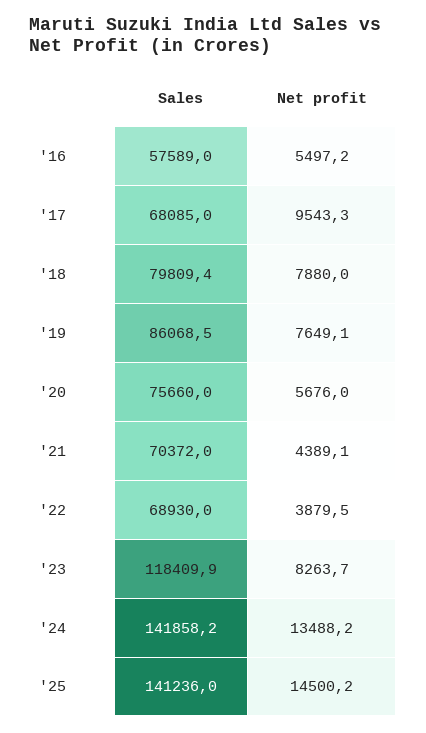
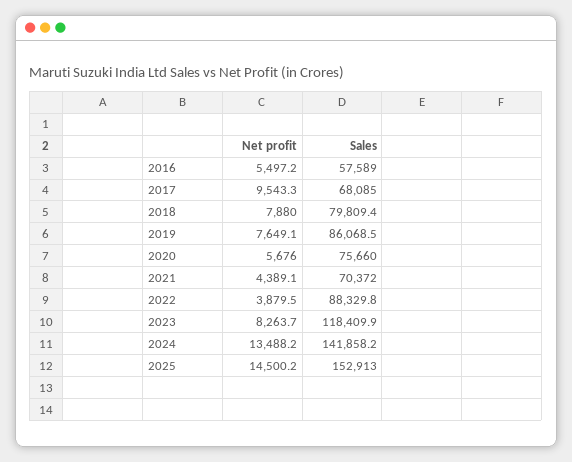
Sales, '22: 68930 -> 88329.8
Sales, '25: 141236 -> 152913

